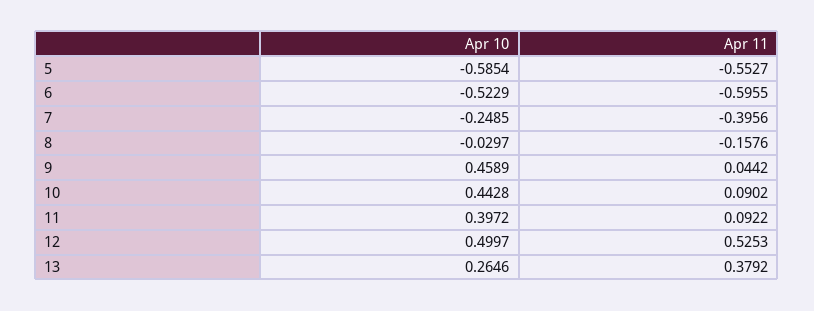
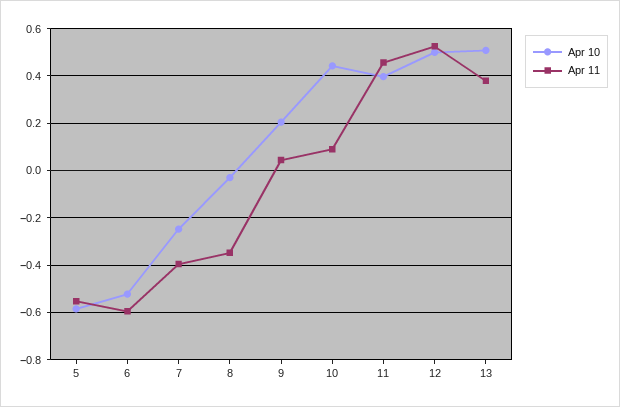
Apr 11, 8: -0.1576 -> -0.35
Apr 10, 9: 0.4589 -> 0.2
Apr 11, 11: 0.0922 -> 0.45
Apr 10, 13: 0.2646 -> 0.5

